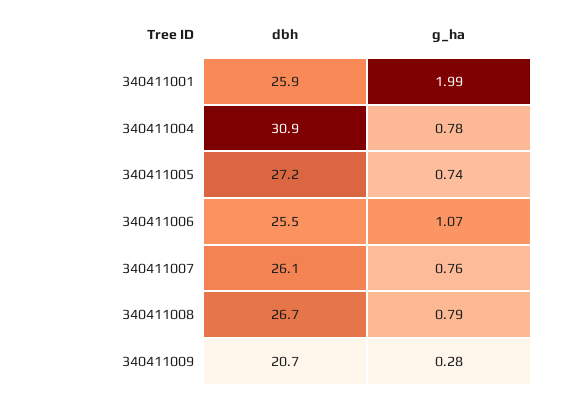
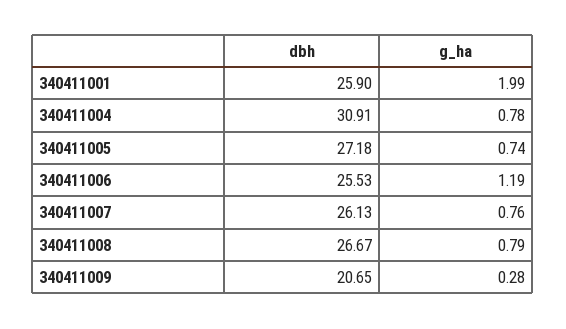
g_ha, 340411006: 1.07 -> 1.19

